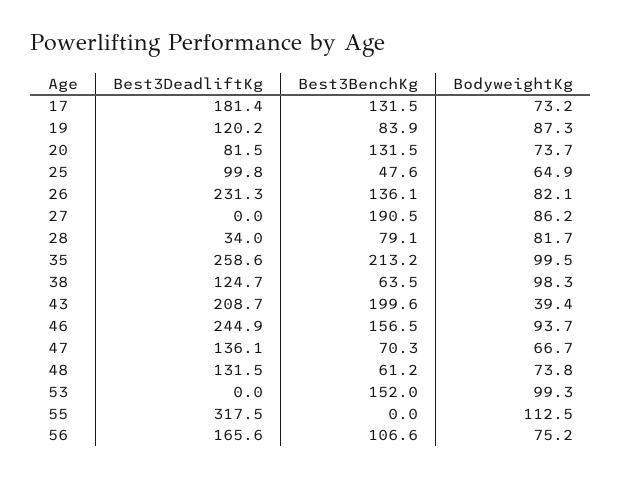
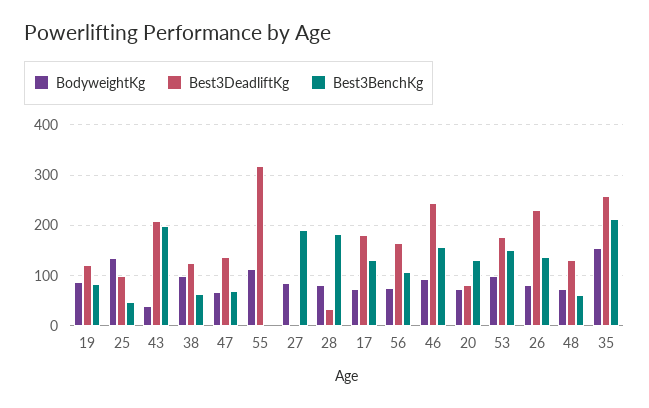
BodyweightKg, 25: 64.9 -> 140
Best3BenchKg, 28: 79.1 -> 180
BodyweightKg, 35: 99.5 -> 160
Best3DeadliftKg, 53: 0 -> 180

